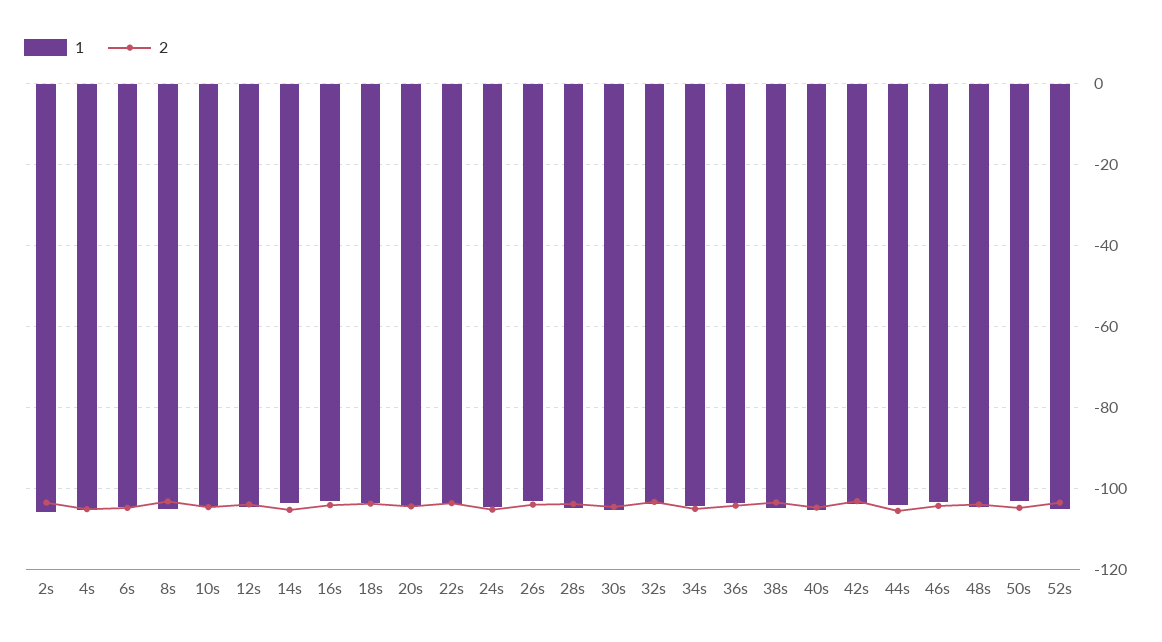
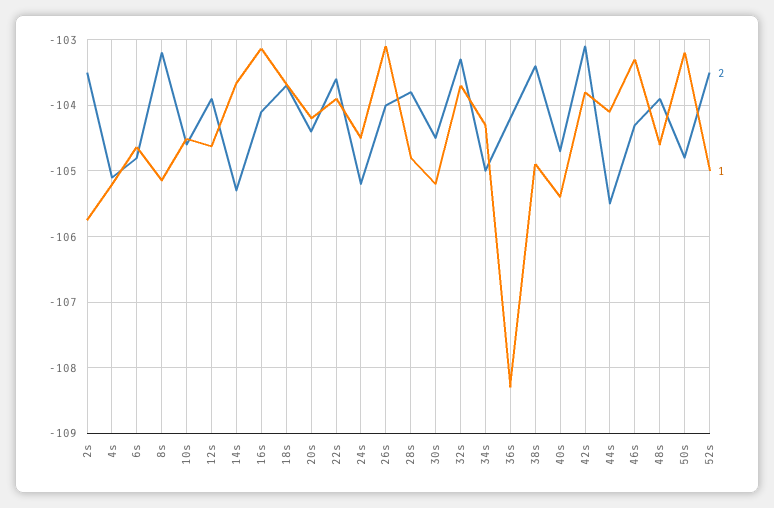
1, 36s: -104 -> -108.3

